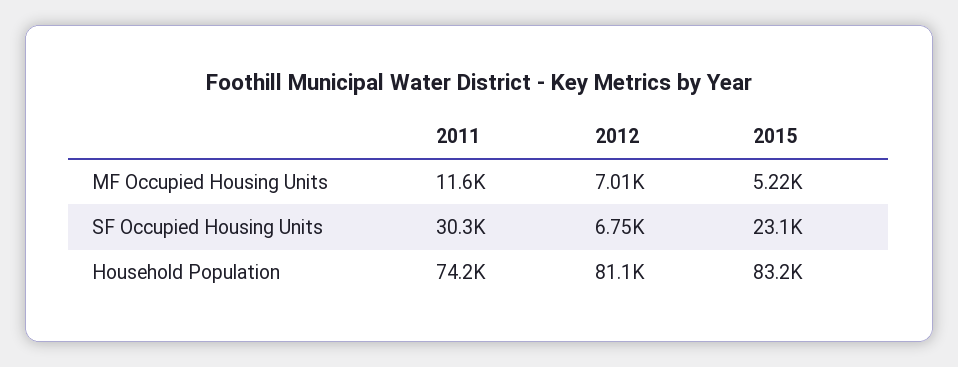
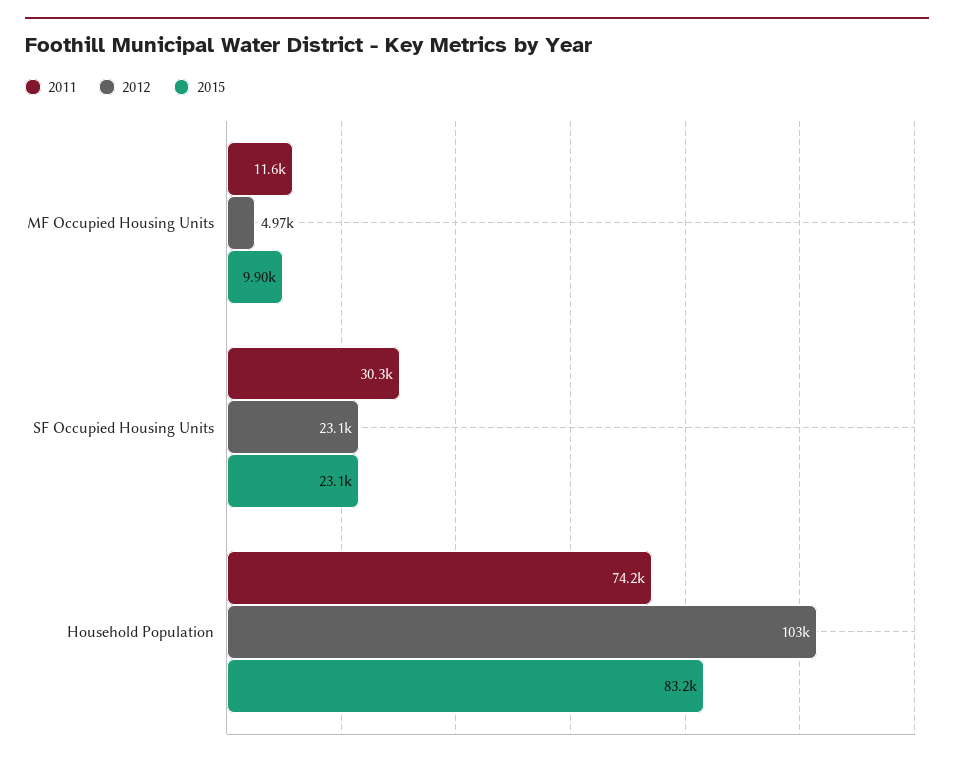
2012, MF Occupied Housing Units: 7010 -> 4970
2015, MF Occupied Housing Units: 5220 -> 9900
2012, SF Occupied Housing Units: 6750 -> 23100
2012, Household Population: 81100 -> 103000

